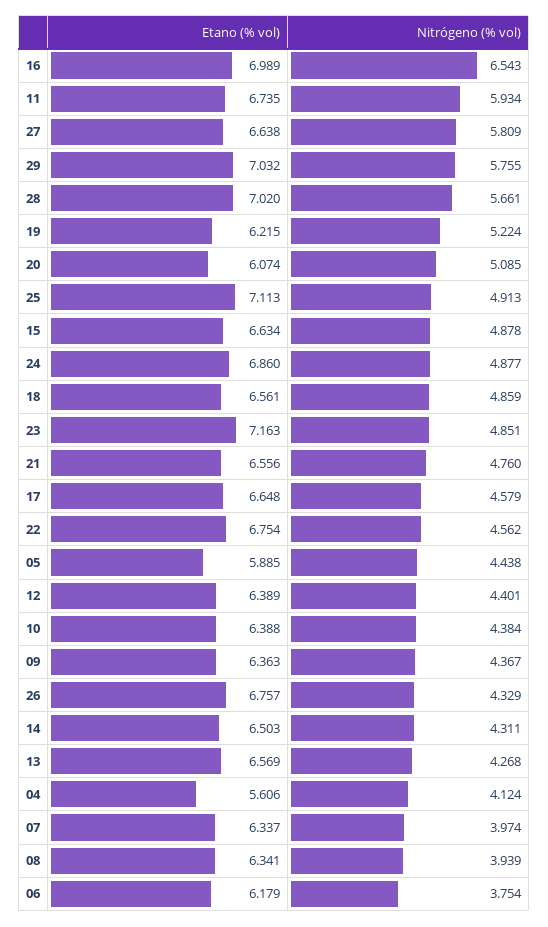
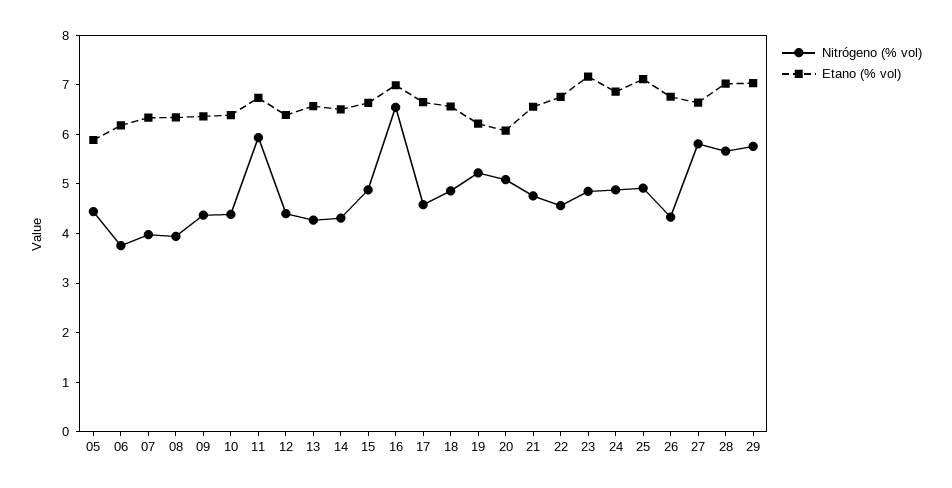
Etano (% vol), 04: 5.606 -> none
Nitrógeno (% vol), 04: 4.124 -> none

